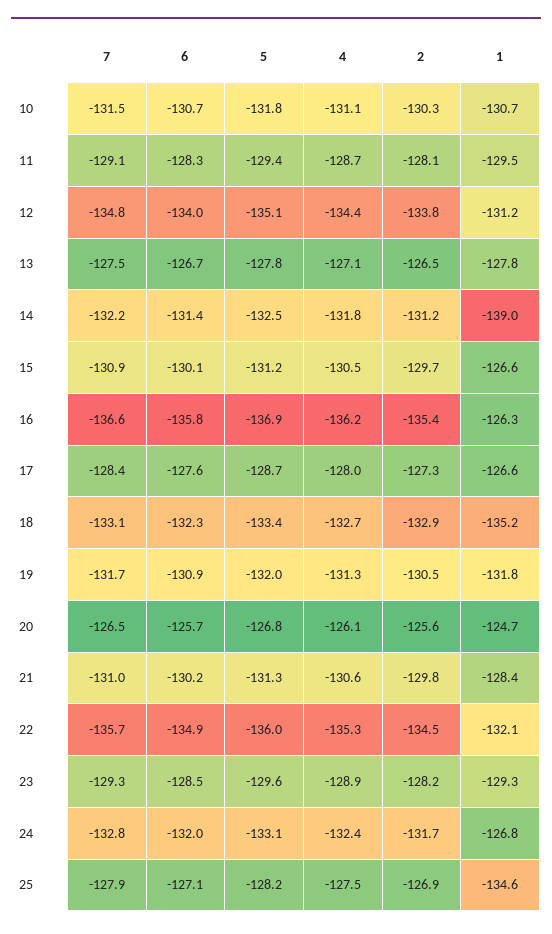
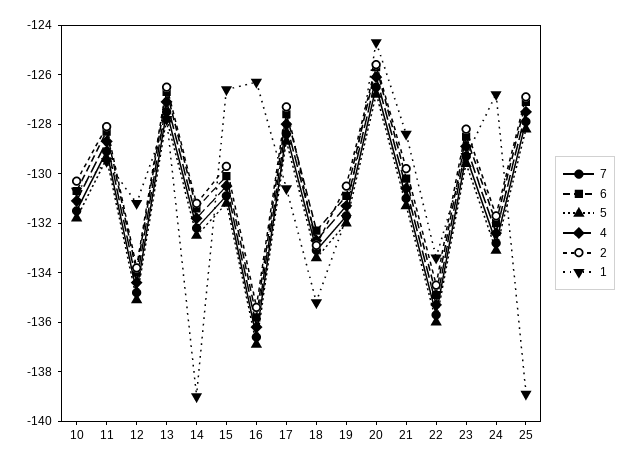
1, 17: -126.6 -> -130.5
1, 22: -132.1 -> -133.5
1, 25: -134.6 -> -139

